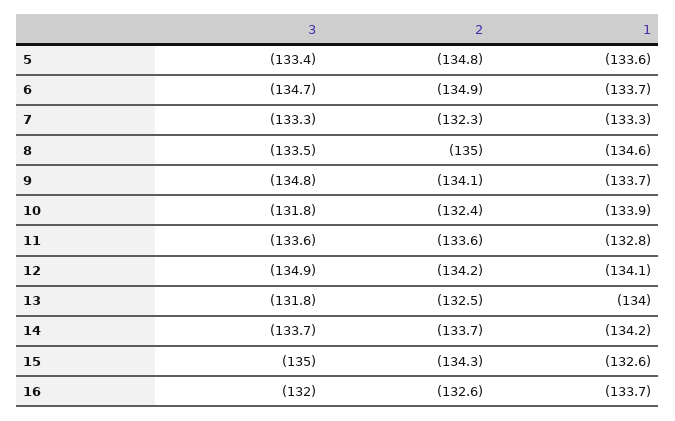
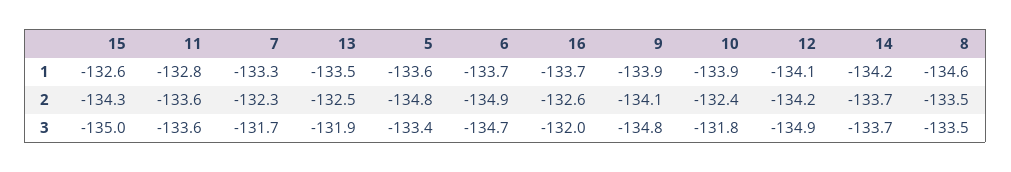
3, 7: -133.3 -> -131.7
2, 8: -135 -> -133.5
1, 9: -133.7 -> -133.9
3, 13: -131.8 -> -131.9
1, 13: -134 -> -133.5

